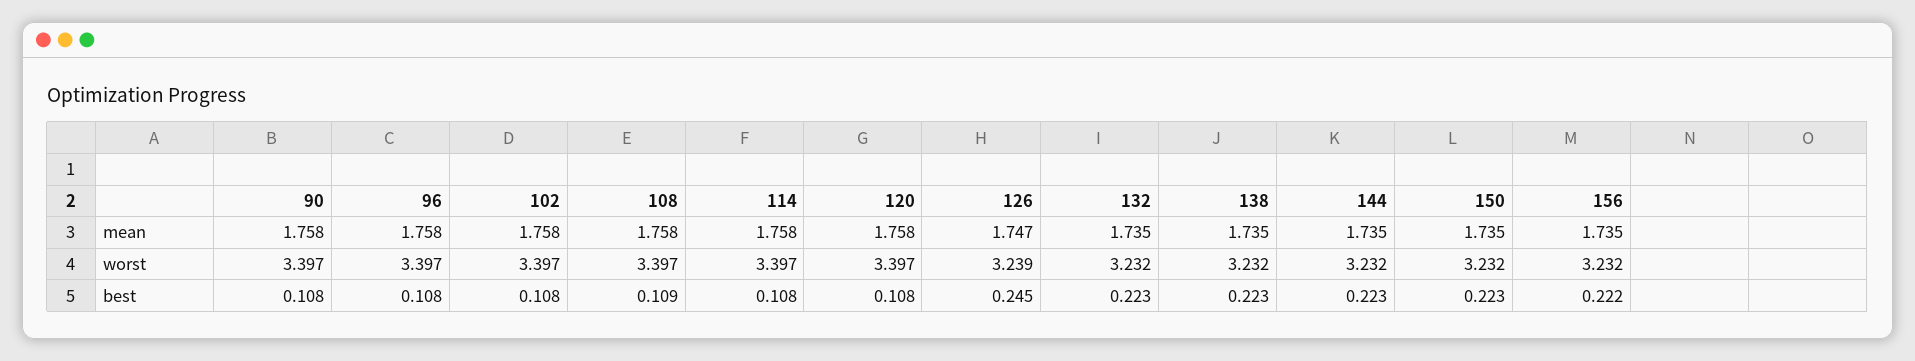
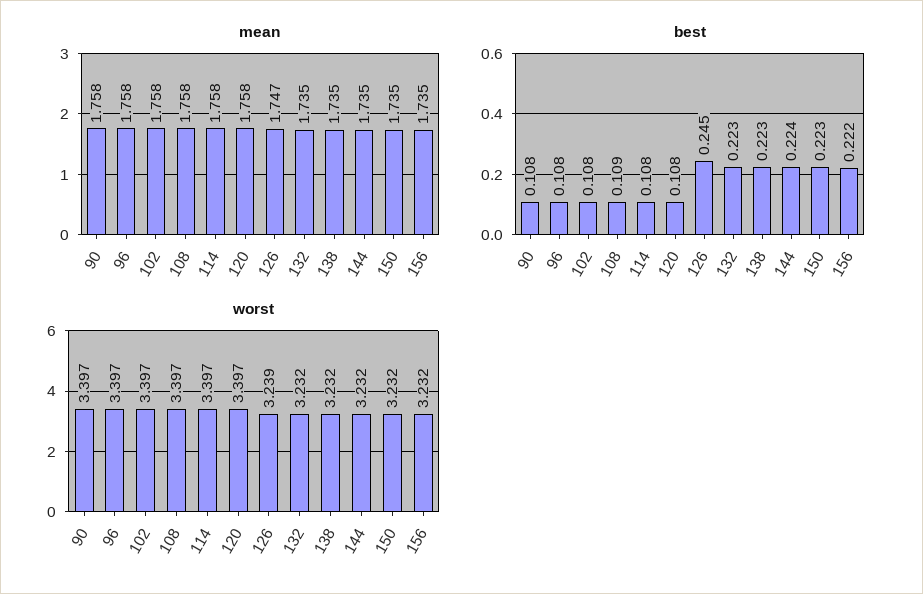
best, 144: 0.223 -> 0.224

